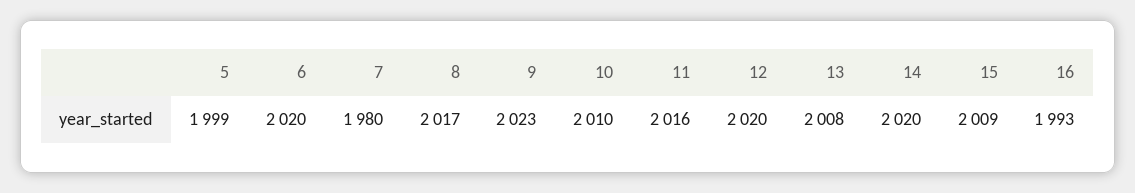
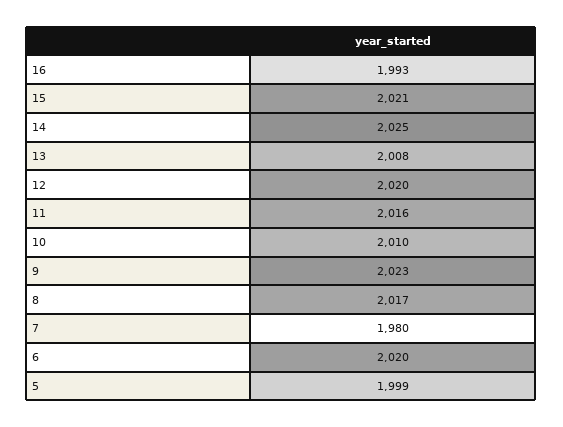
14: 2020 -> 2025
15: 2009 -> 2021

